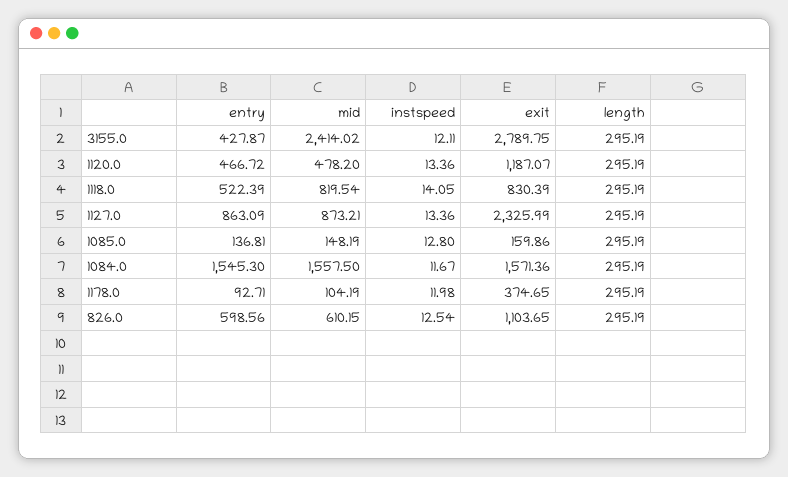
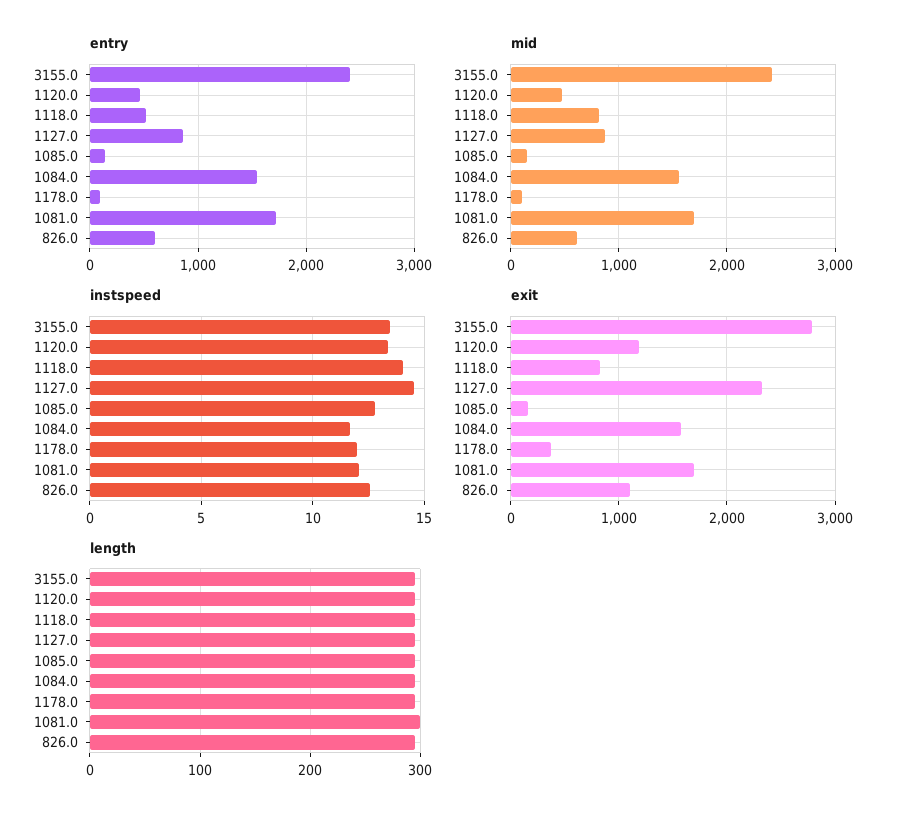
entry, 3155.0: 427.87 -> 2400
instspeed, 3155.0: 12.11 -> 13.5
instspeed, 1127.0: 13.36 -> 14.5
entry, 1081.0: none -> 1700
mid, 1081.0: none -> 1700
instspeed, 1081.0: none -> 12
exit, 1081.0: none -> 1700
length, 1081.0: none -> 300

